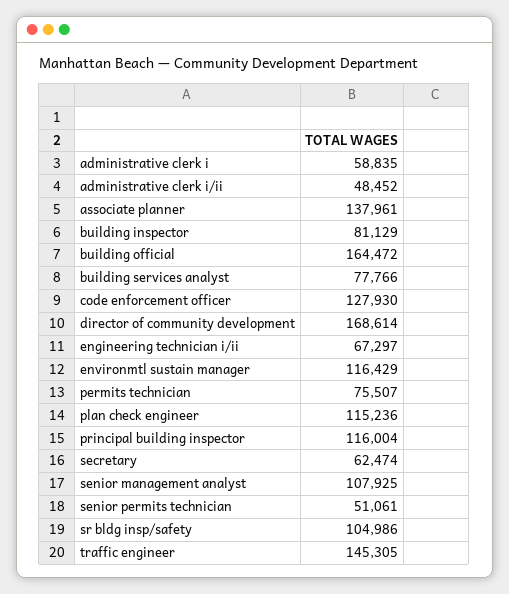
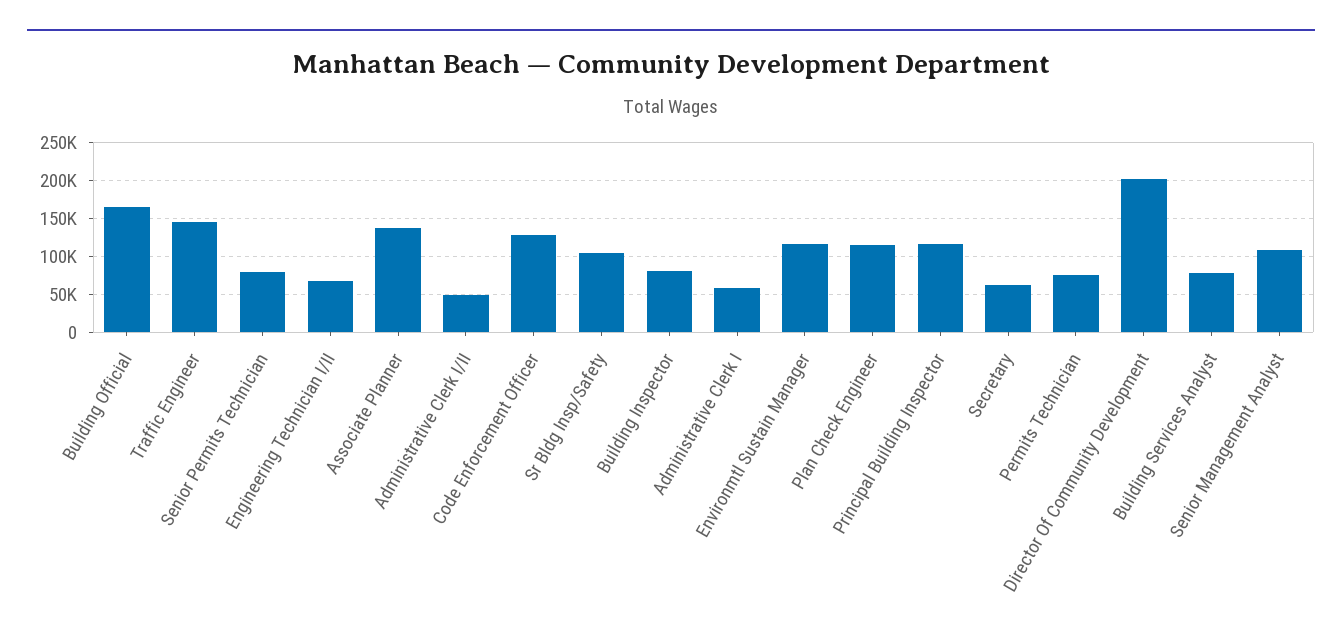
director of community development: 168614 -> 200000
senior permits technician: 51061 -> 80000

